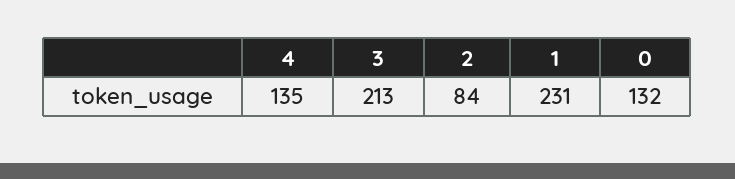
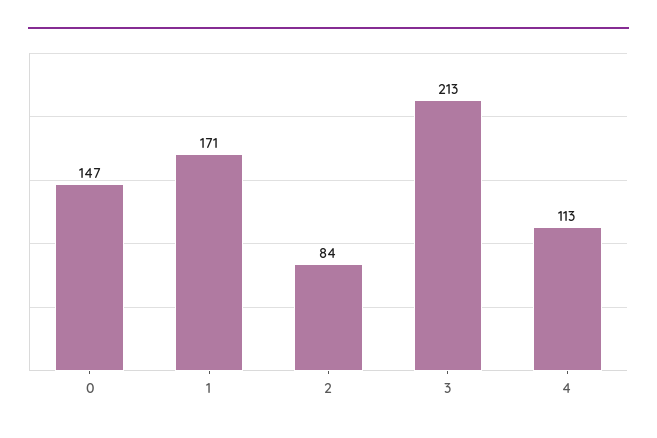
4: 135 -> 113
1: 231 -> 171
0: 132 -> 147

